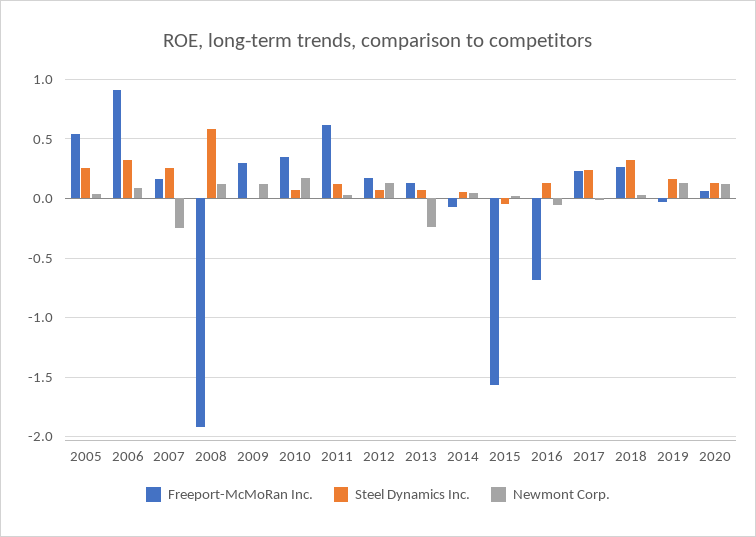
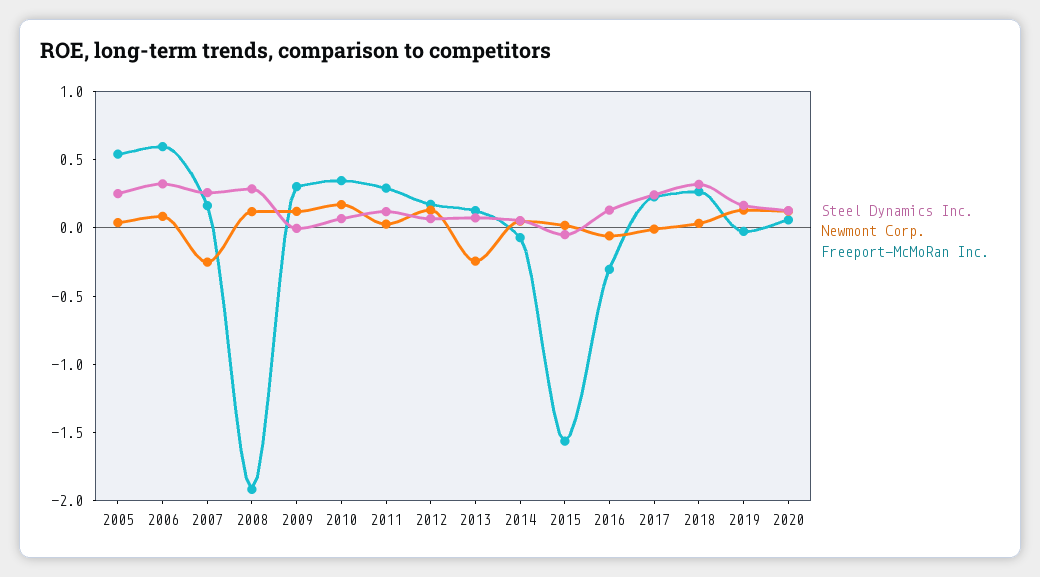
Freeport-McMoRan Inc., 2006: 0.9 -> 0.6
Steel Dynamics Inc., 2008: 0.6 -> 0.3
Freeport-McMoRan Inc., 2011: 0.6 -> 0.3
Freeport-McMoRan Inc., 2016: -0.7 -> -0.3

